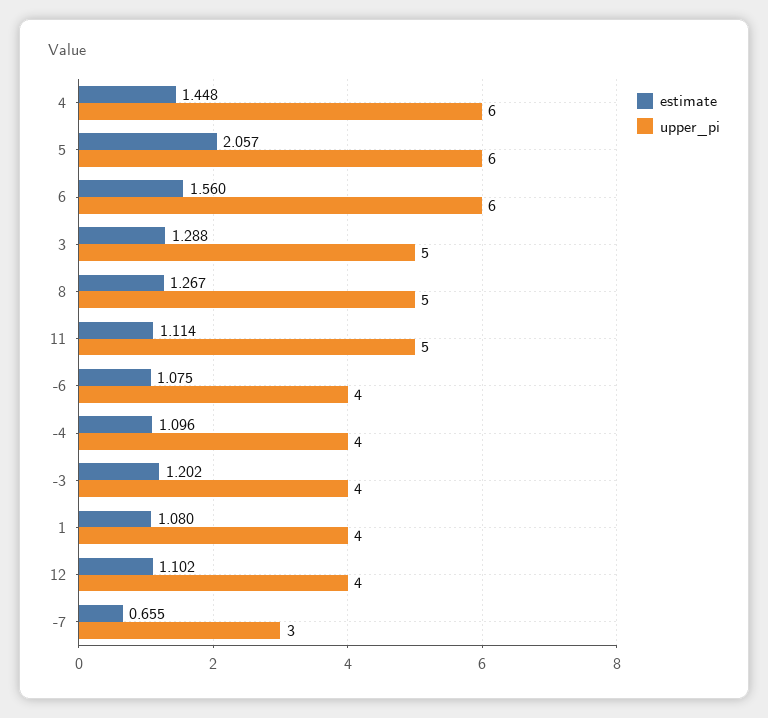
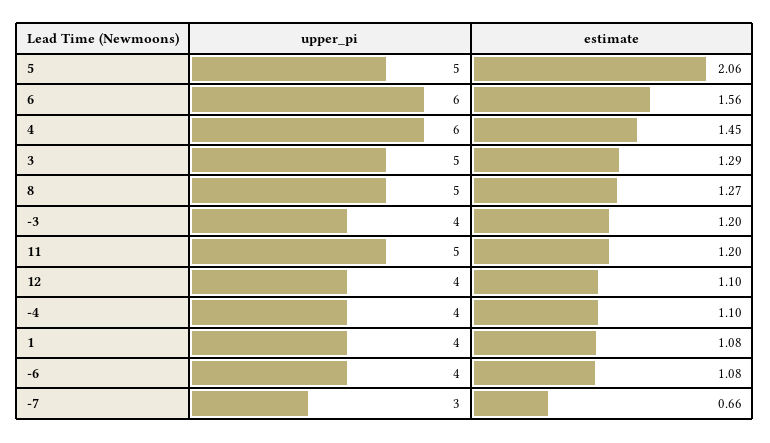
upper_pi, 5: 6 -> 5
estimate, 11: 1.114 -> 1.2

